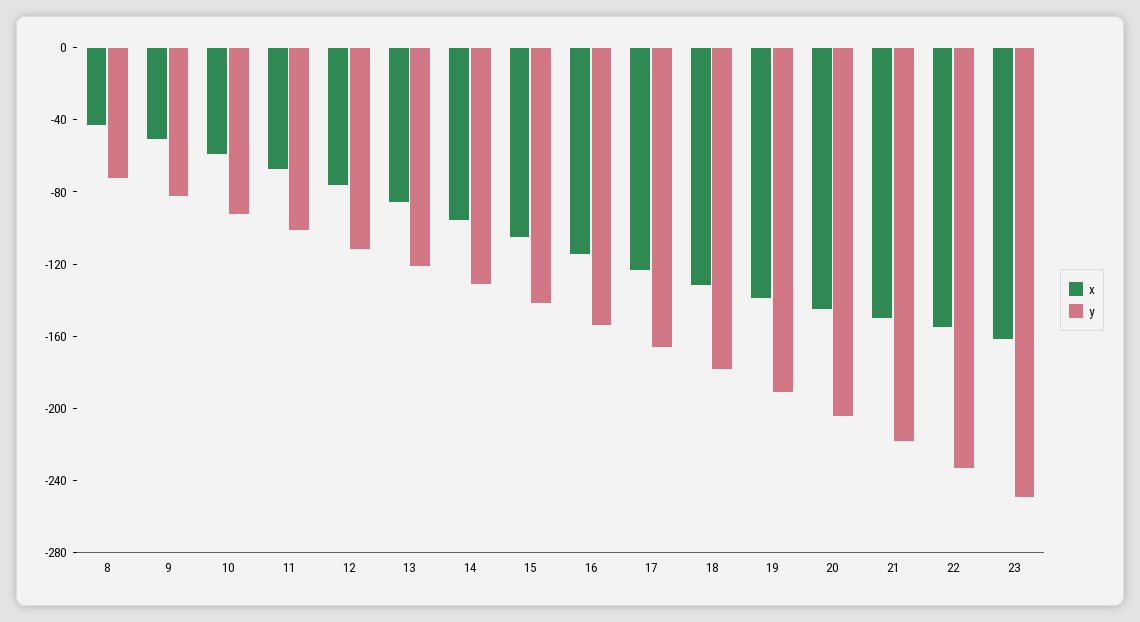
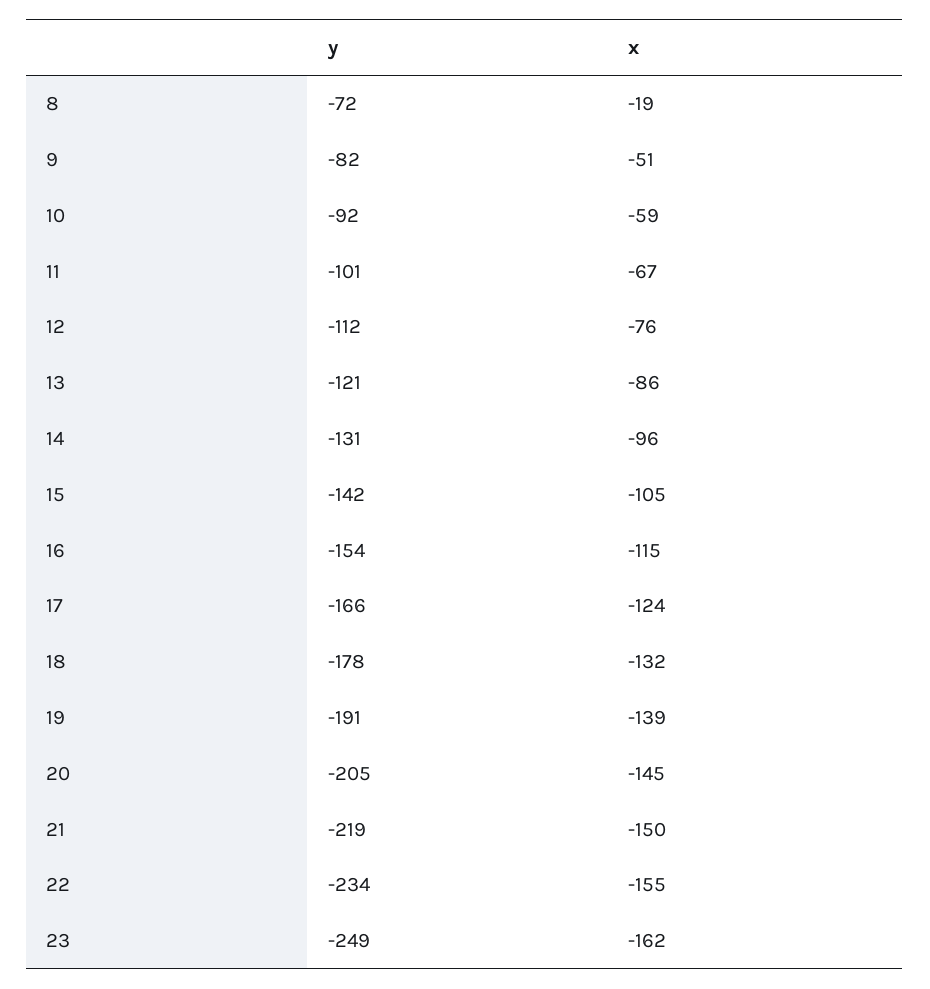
x, 8: -40 -> -19

